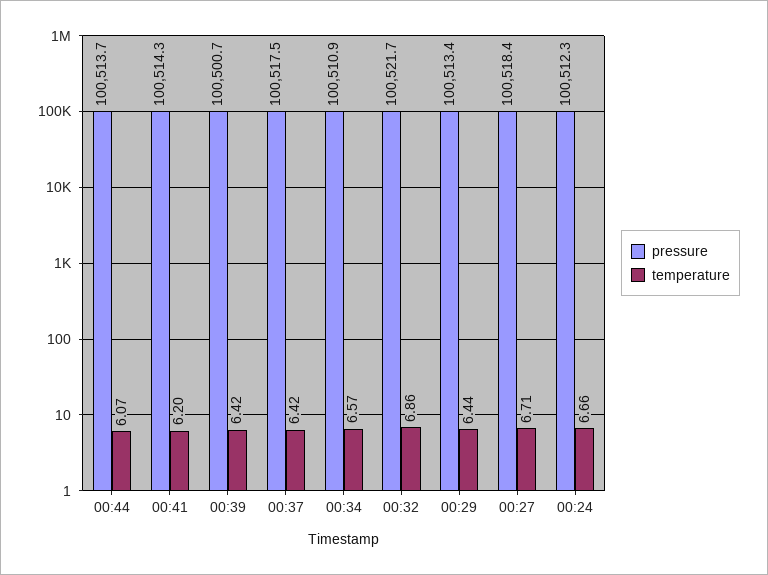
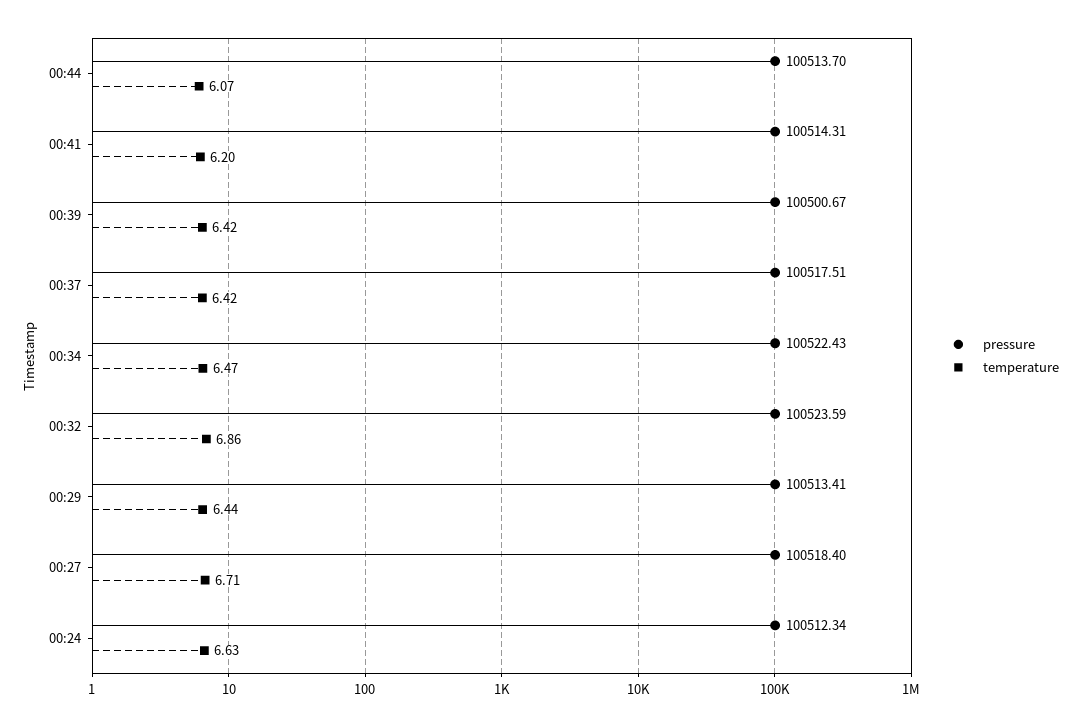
pressure, 00:34: 100510.9 -> 100522.43
temperature, 00:34: 6.57 -> 6.47
pressure, 00:32: 100521.7 -> 100523.59
temperature, 00:24: 6.66 -> 6.63

